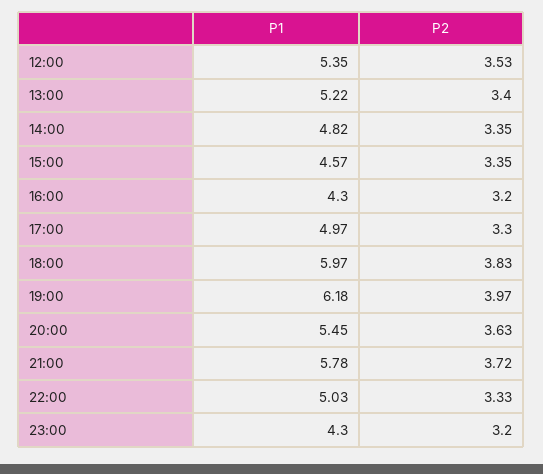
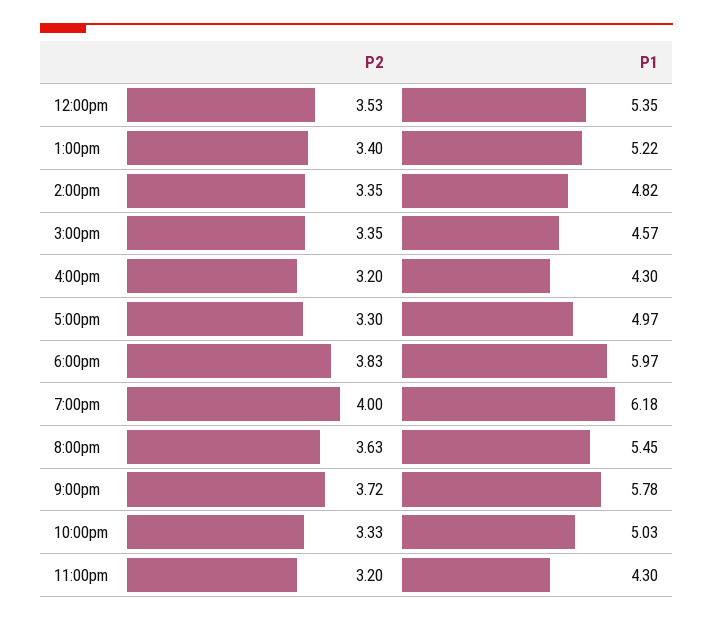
P2, 19:00: 3.97 -> 4

